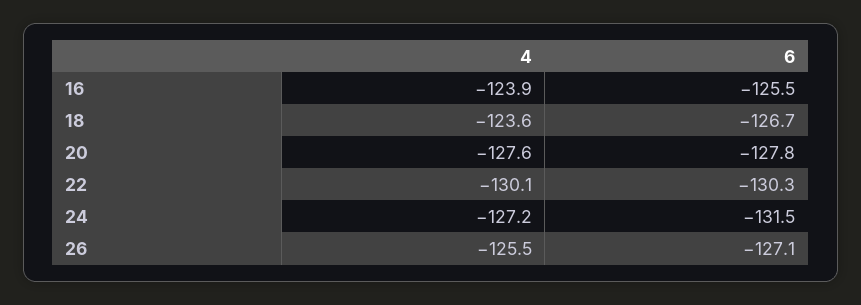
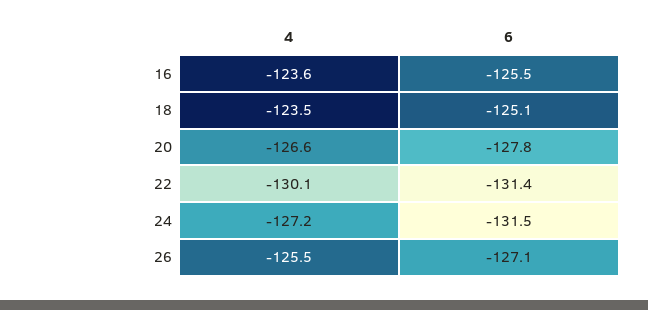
4, 16: -123.9 -> -123.6
4, 18: -123.6 -> -123.5
6, 18: -126.7 -> -125.1
4, 20: -127.6 -> -126.6
6, 22: -130.3 -> -131.4

